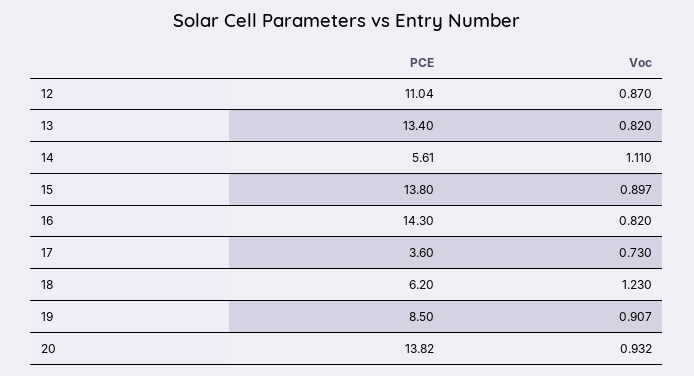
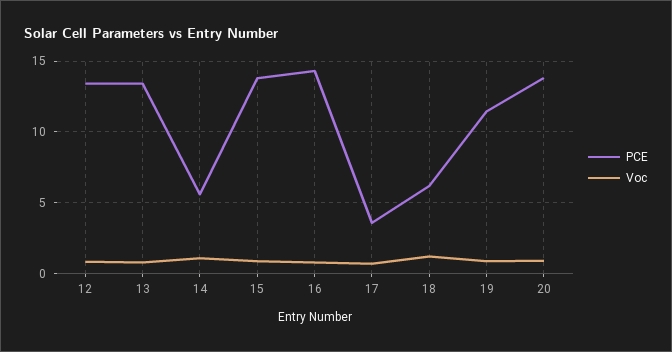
PCE, 12: 11.04 -> 13.5
PCE, 19: 8.5 -> 11.5

